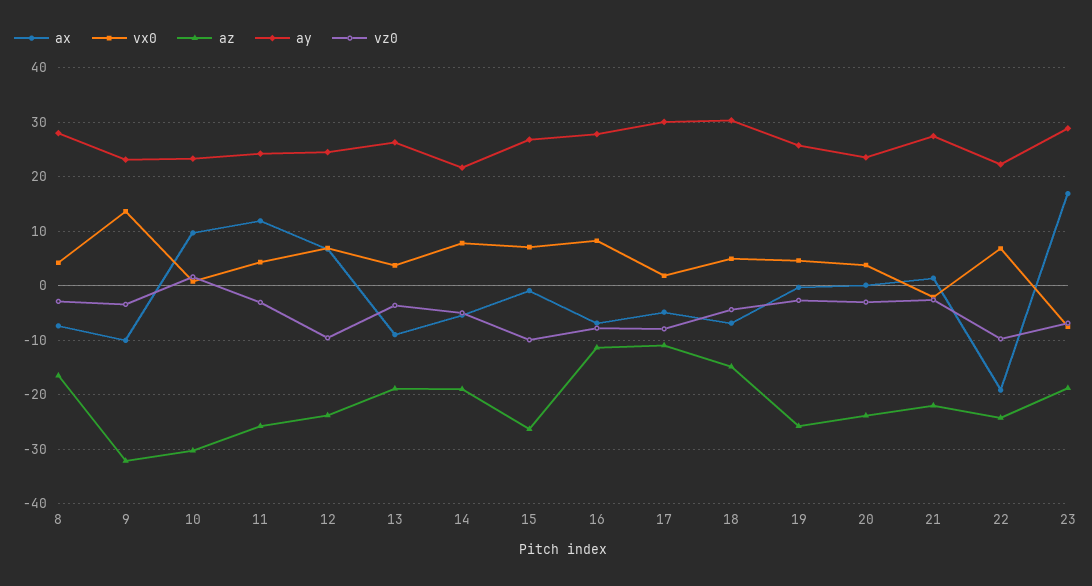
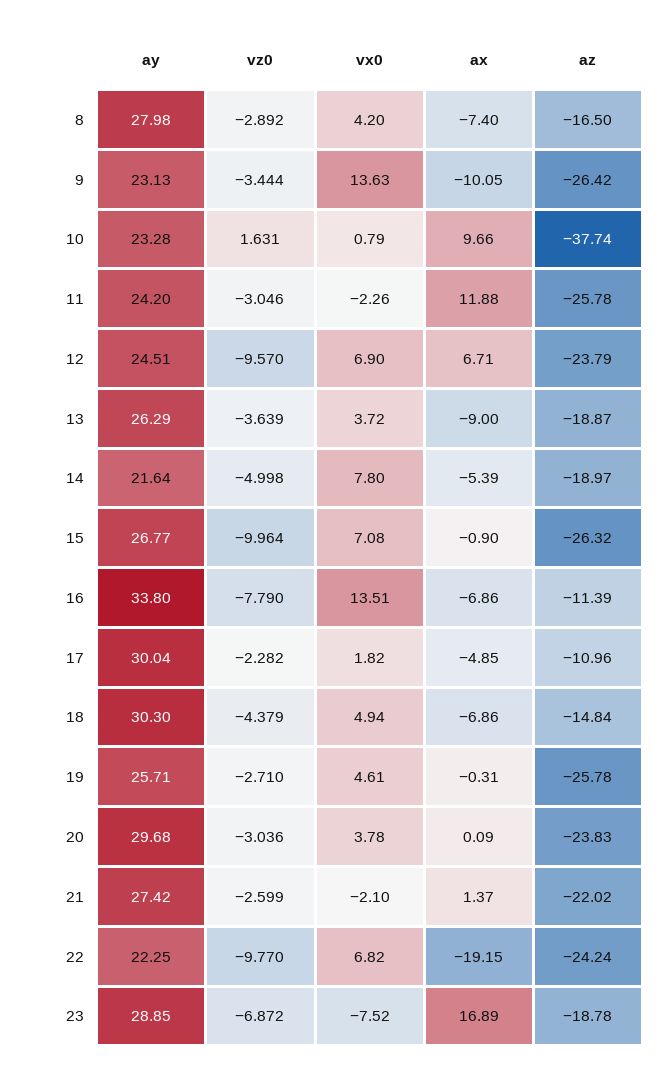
az, 9: -32 -> -26.42
az, 10: -30 -> -37.74
vx0, 11: 4 -> -2.26
vx0, 16: 8 -> 13.51
ay, 16: 28 -> 33.8
vz0, 17: -8 -> -2.282
ay, 20: 24 -> 29.68

